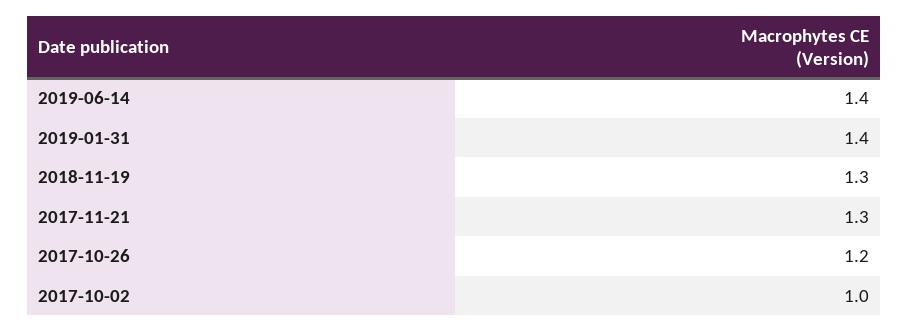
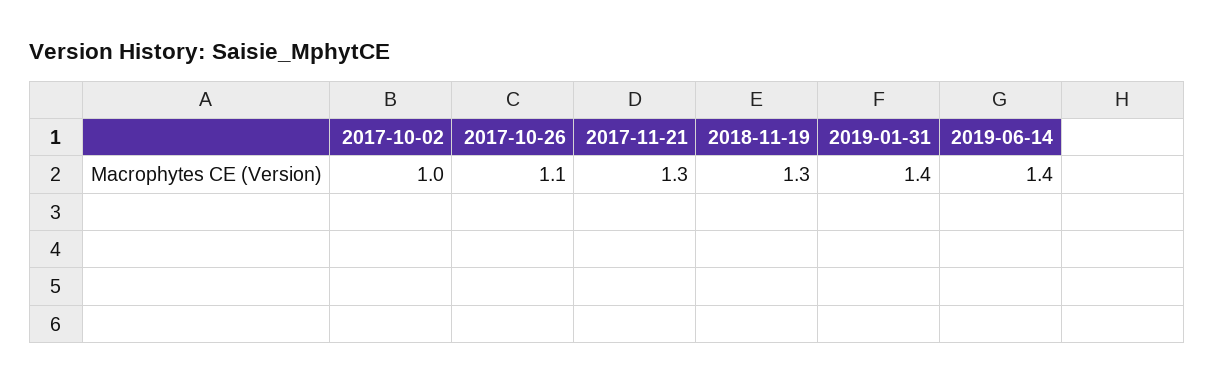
2017-10-26: 1.2 -> 1.1

